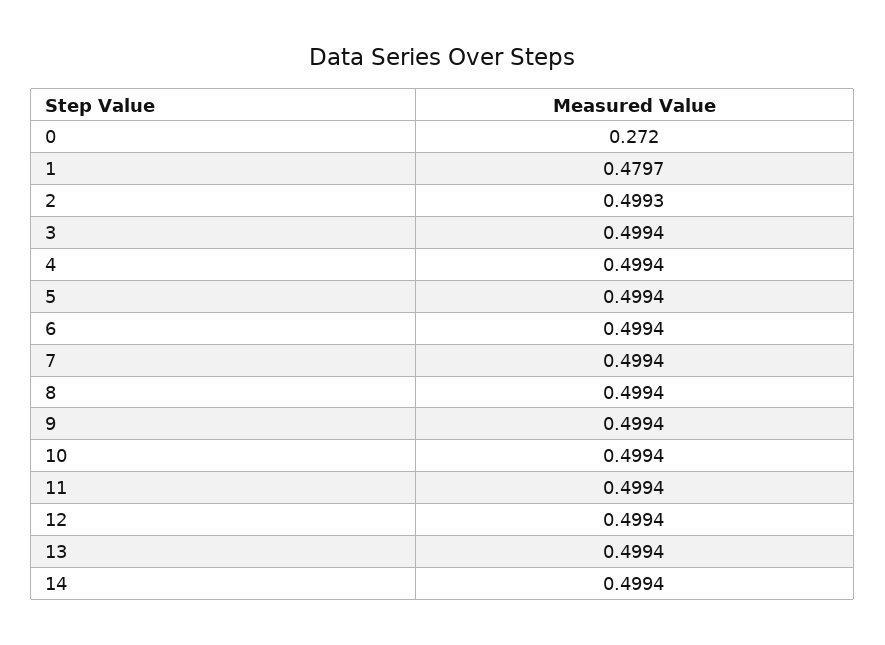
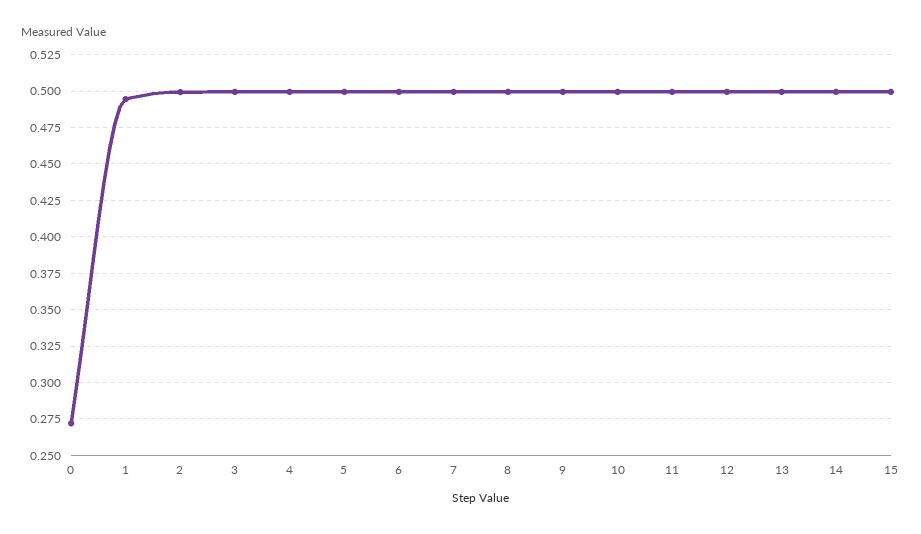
1: 0.4797 -> 0.495
15: none -> 0.5

